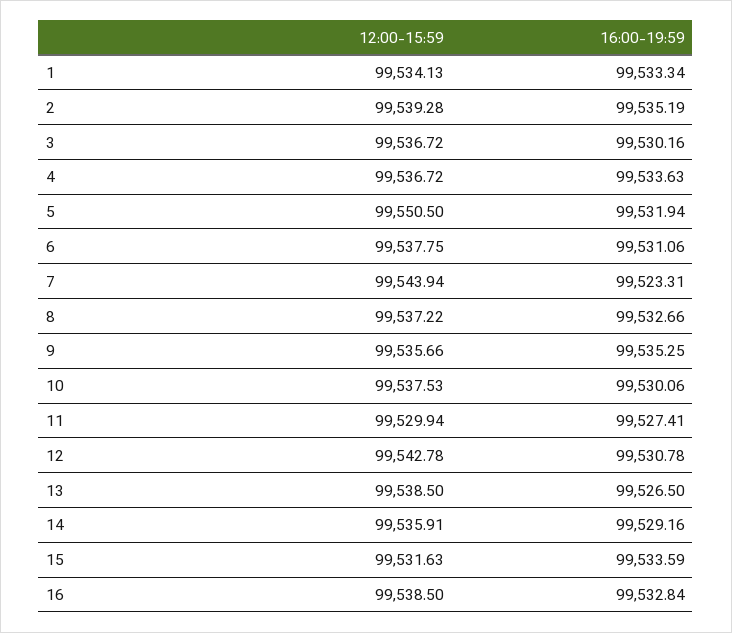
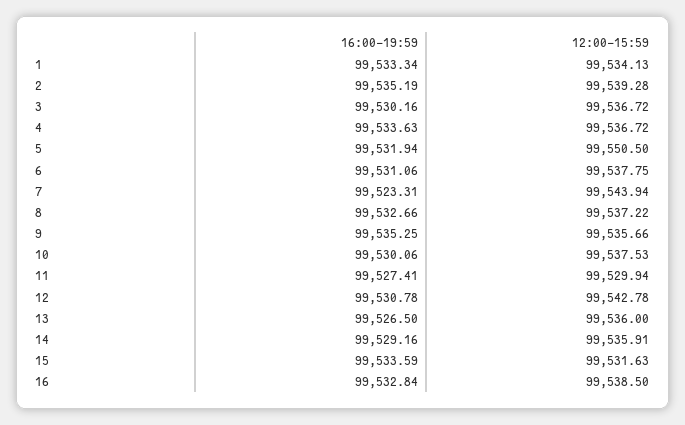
12:00-15:59, 13: 99538.5 -> 99536

